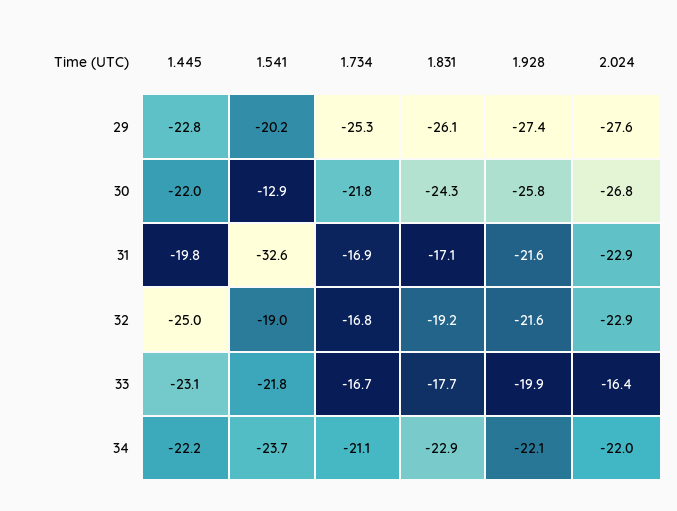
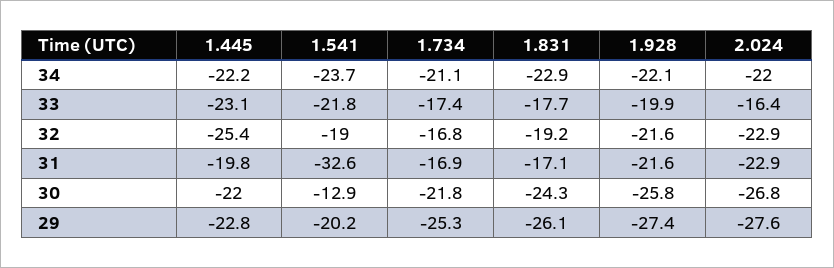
1.445, 32: -25 -> -25.4
1.734, 33: -16.7 -> -17.4

